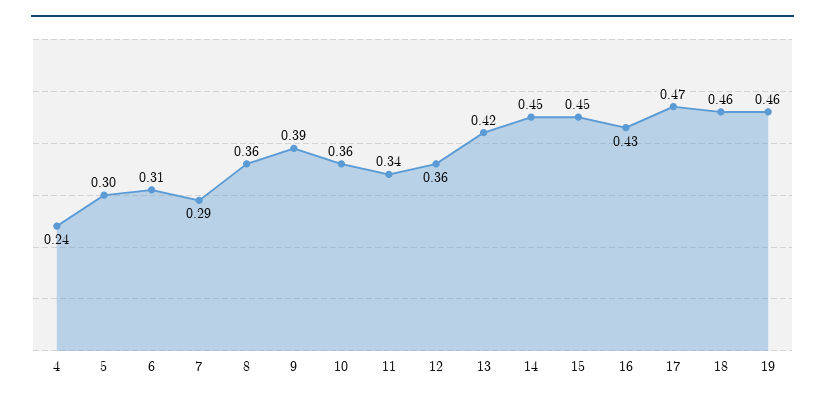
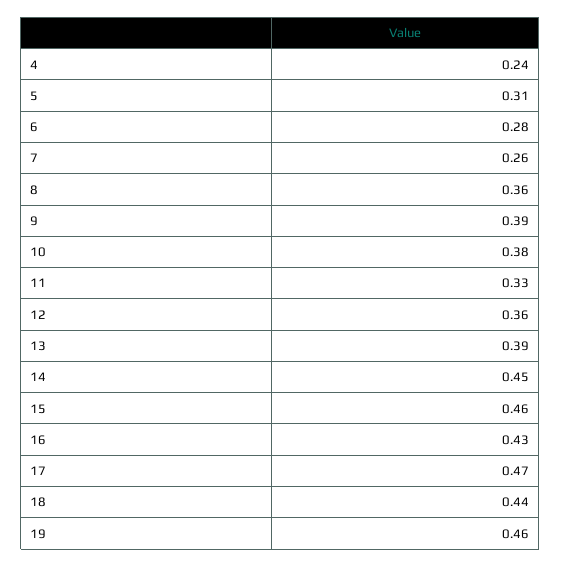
5: 0.3 -> 0.31
6: 0.31 -> 0.28
7: 0.29 -> 0.26
10: 0.36 -> 0.38
11: 0.34 -> 0.33
13: 0.42 -> 0.39
15: 0.45 -> 0.46
18: 0.46 -> 0.44

